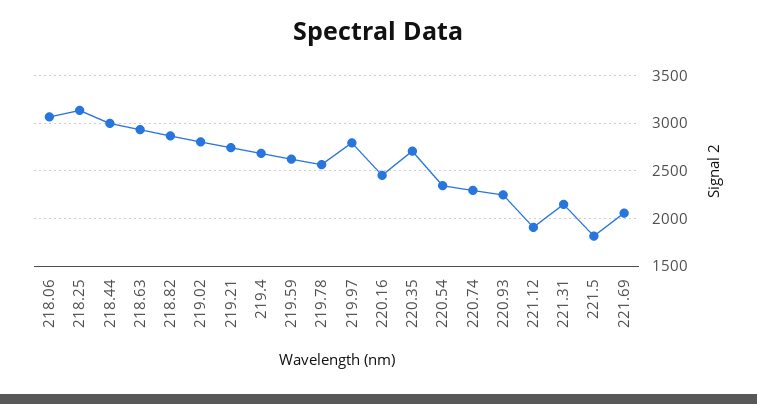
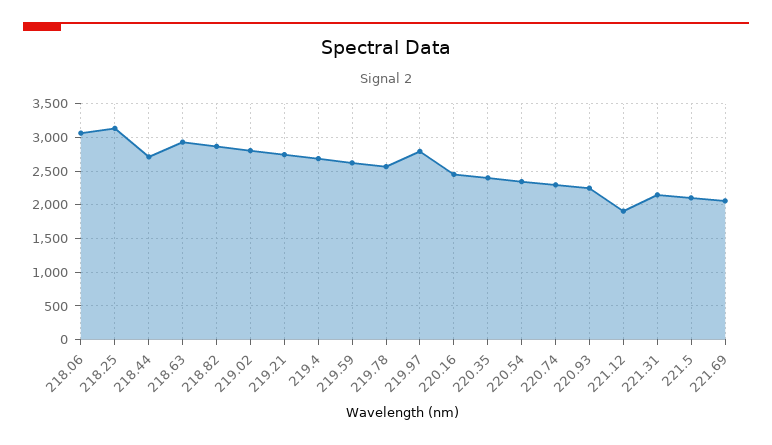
218.44: 3000 -> 2700
220.35: 2700 -> 2400
221.5: 1800 -> 2100

